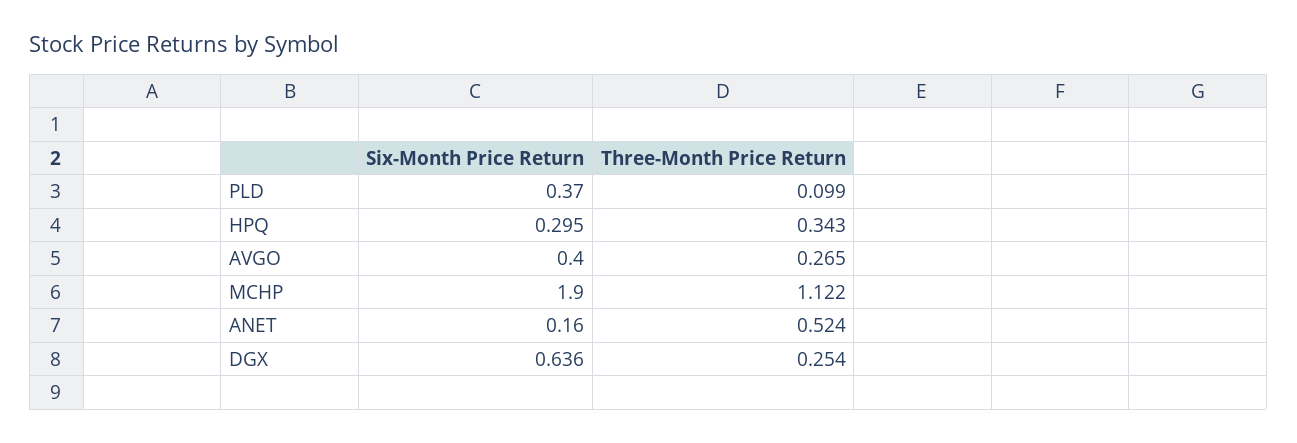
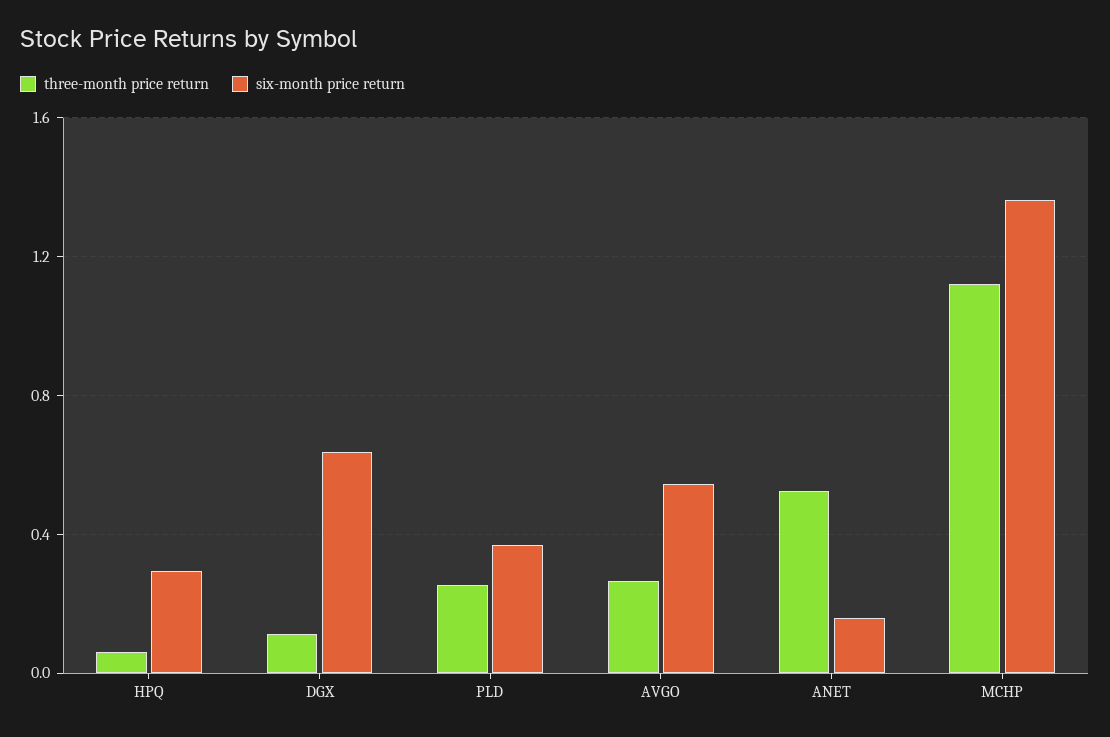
Three-Month Price Return, PLD: 0.099 -> 0.25
Three-Month Price Return, HPQ: 0.343 -> 0.05
Six-Month Price Return, AVGO: 0.4 -> 0.55
Six-Month Price Return, MCHP: 1.9 -> 1.35
Three-Month Price Return, DGX: 0.254 -> 0.1

